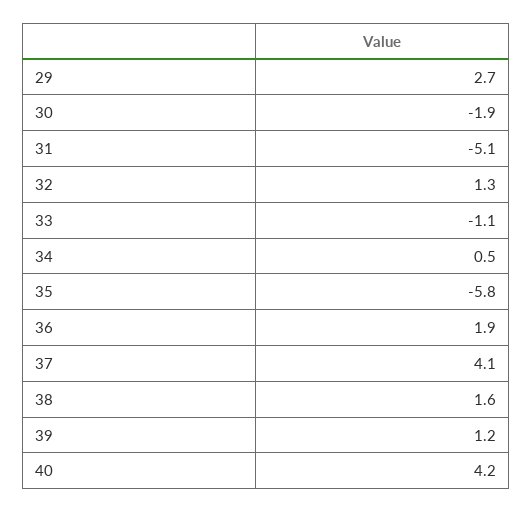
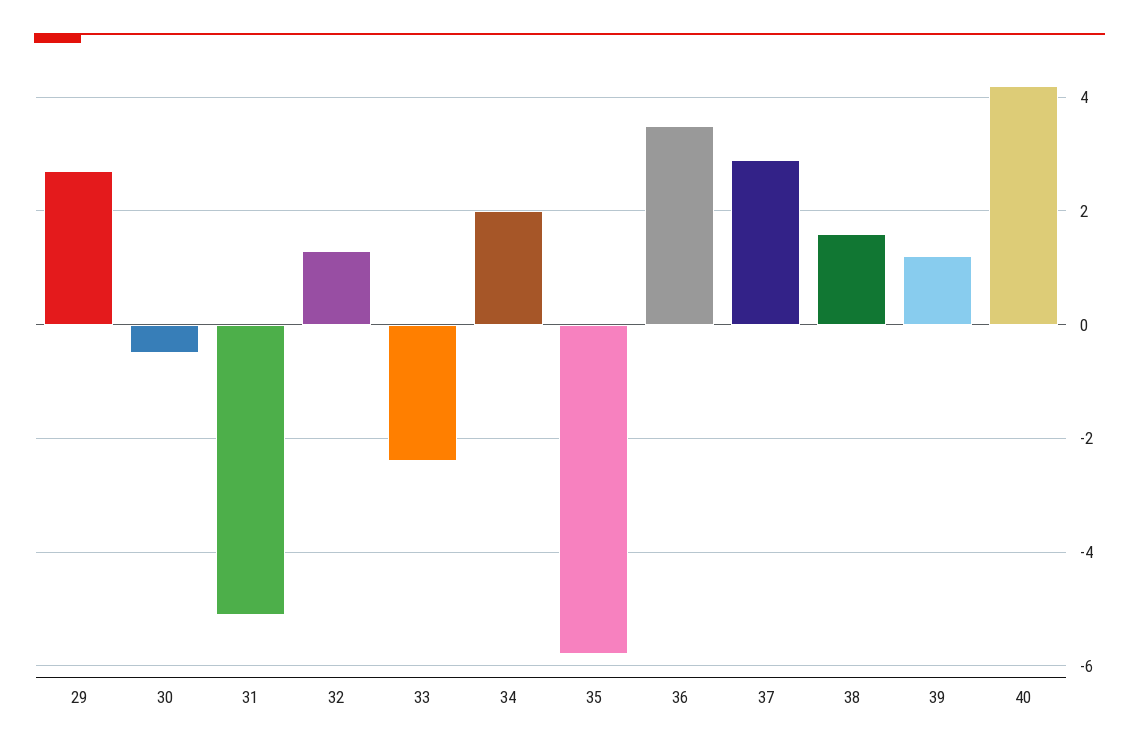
30: -1.9 -> -0.5
33: -1.1 -> -2.5
34: 0.5 -> 2
36: 1.9 -> 3.5
37: 4.1 -> 3

